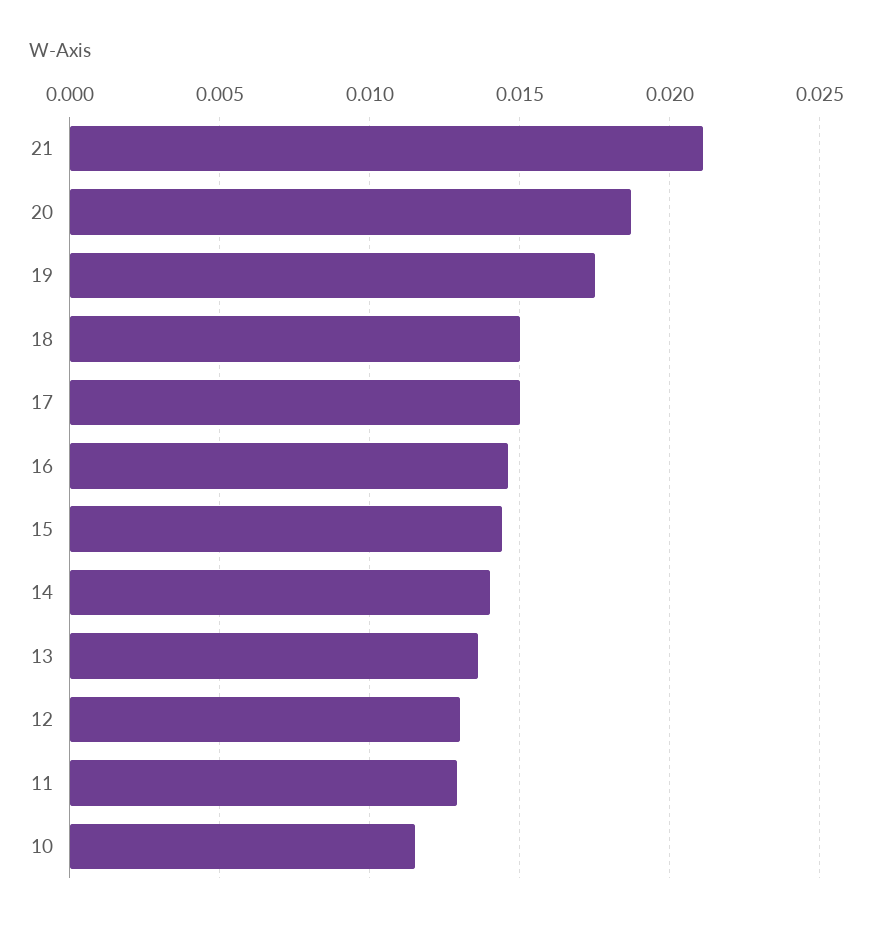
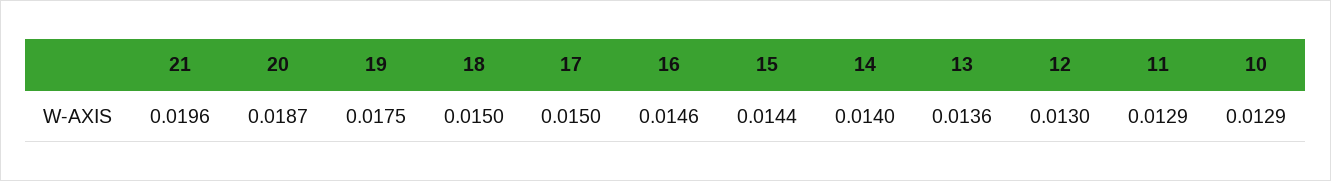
21: 0.021 -> 0.0196
10: 0.0115 -> 0.0129

